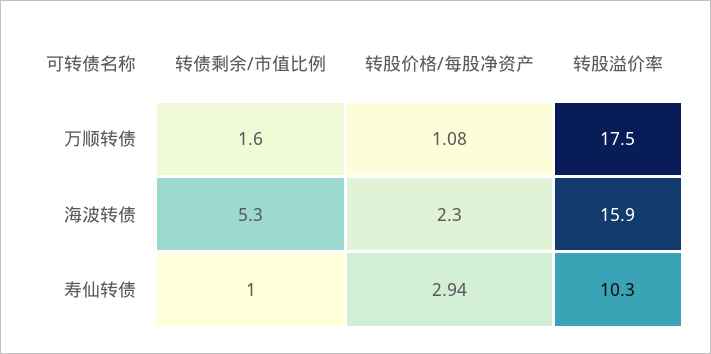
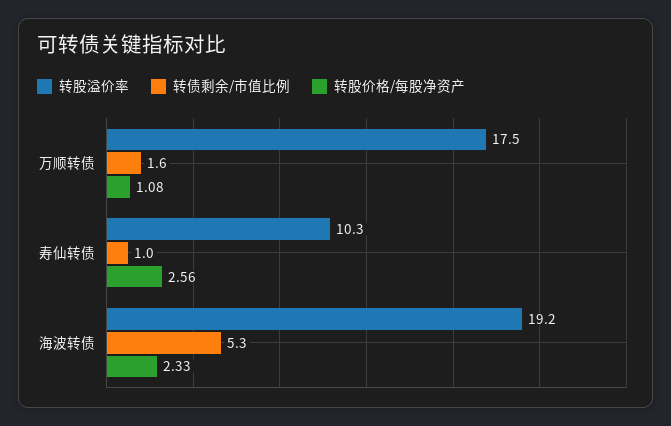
转股价格/每股净资产, 海波转债: 2.3 -> 2.33
转股溢价率, 海波转债: 15.9 -> 19.2
转股价格/每股净资产, 寿仙转债: 2.94 -> 2.56

